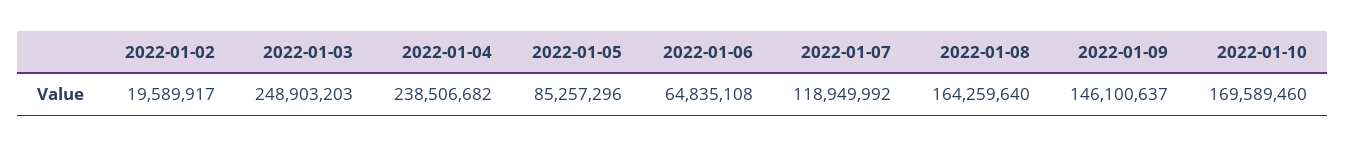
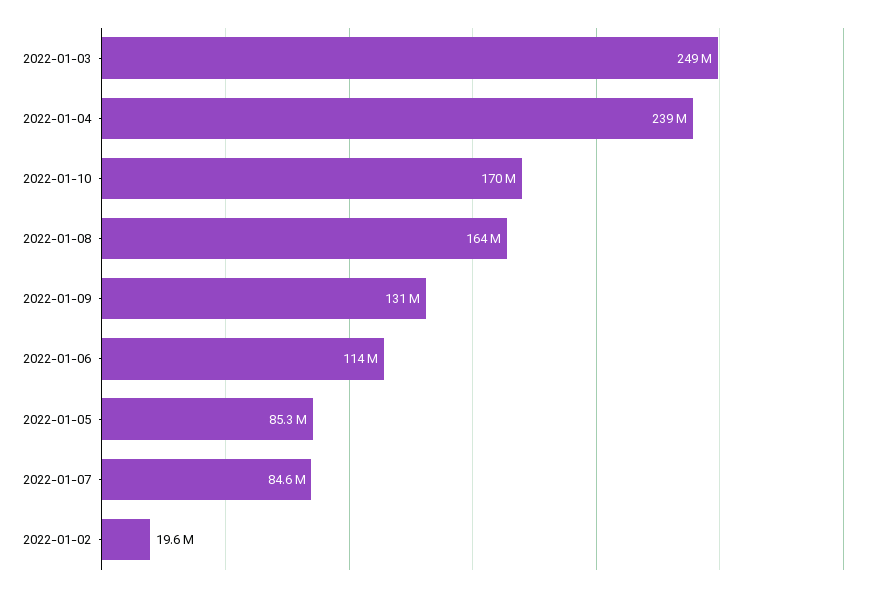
2022-01-06: 64835108 -> 114000000
2022-01-07: 118949992 -> 84600000
2022-01-09: 146100637 -> 131000000

